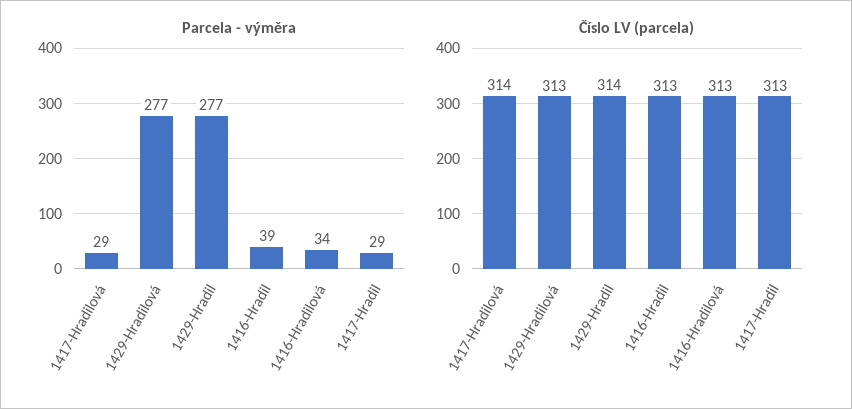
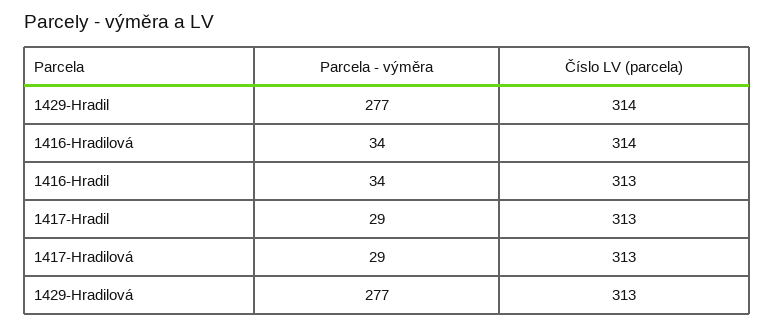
Parcela - výměra, 1416-Hradil: 39 -> 34
Číslo LV (parcela), 1417-Hradilová: 314 -> 313
Číslo LV (parcela), 1416-Hradilová: 313 -> 314

